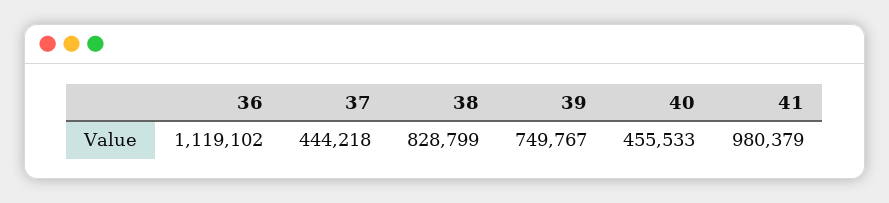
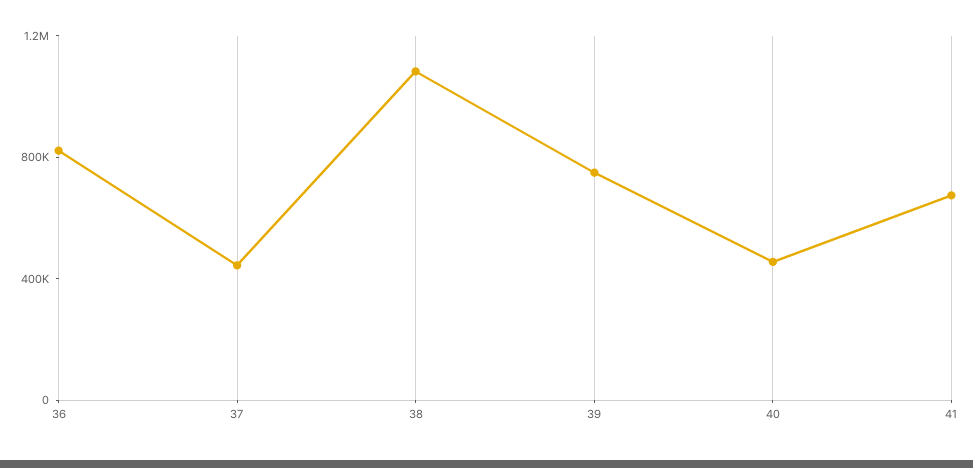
36: 1119102 -> 800000
38: 828799 -> 1100000
41: 980379 -> 700000

